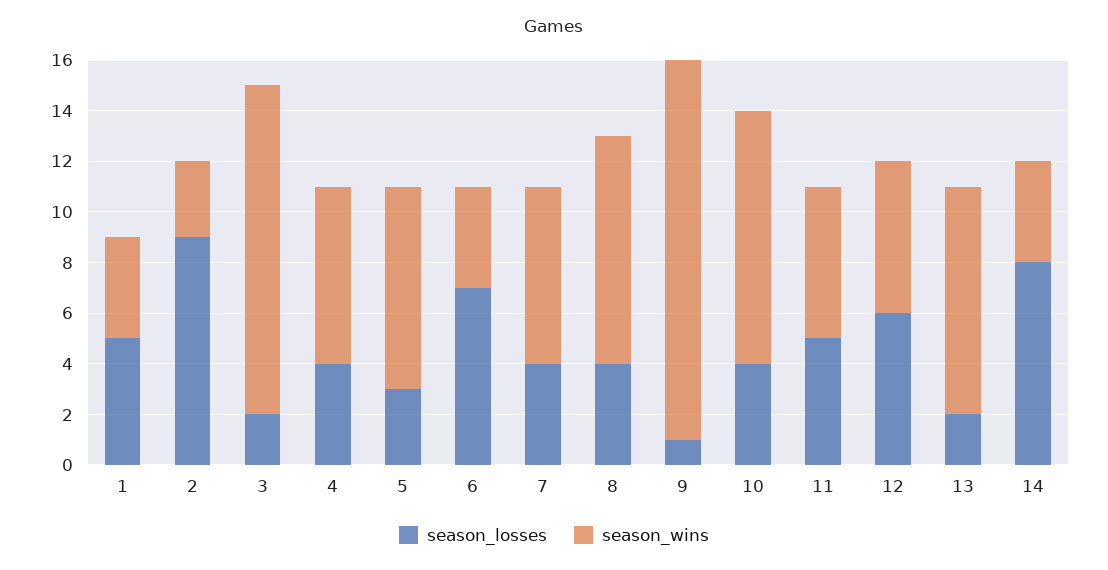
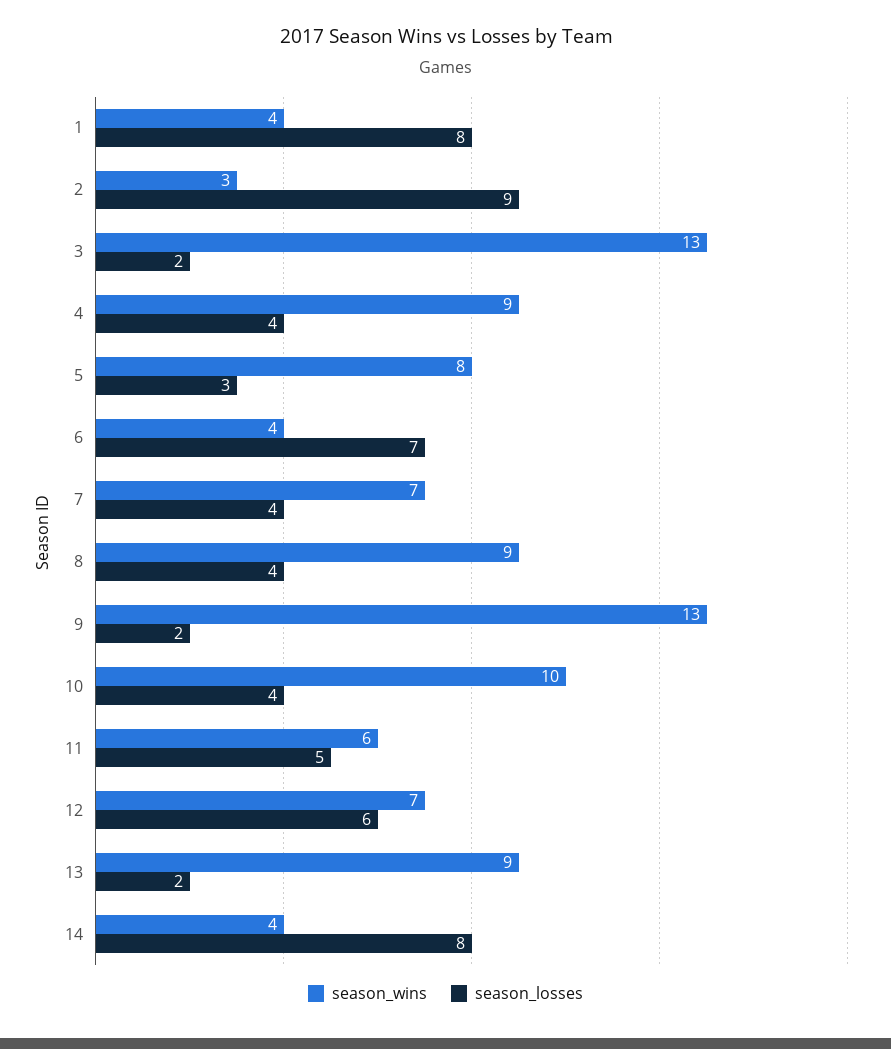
season_losses, 1: 5 -> 8
season_wins, 4: 7 -> 9
season_losses, 9: 1 -> 2
season_wins, 9: 15 -> 13
season_wins, 12: 6 -> 7

